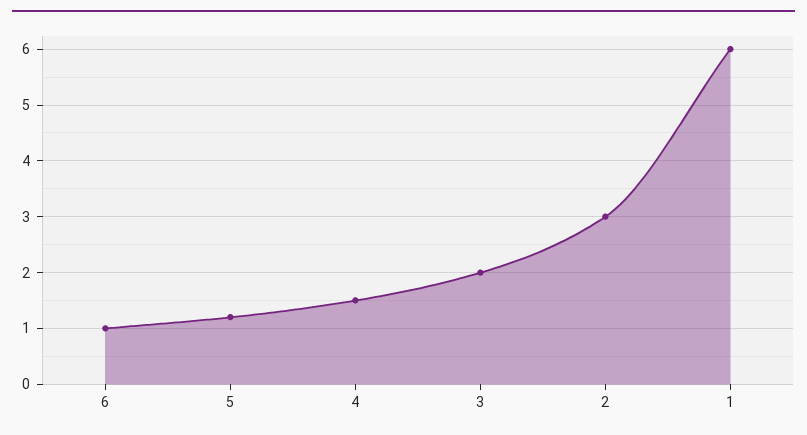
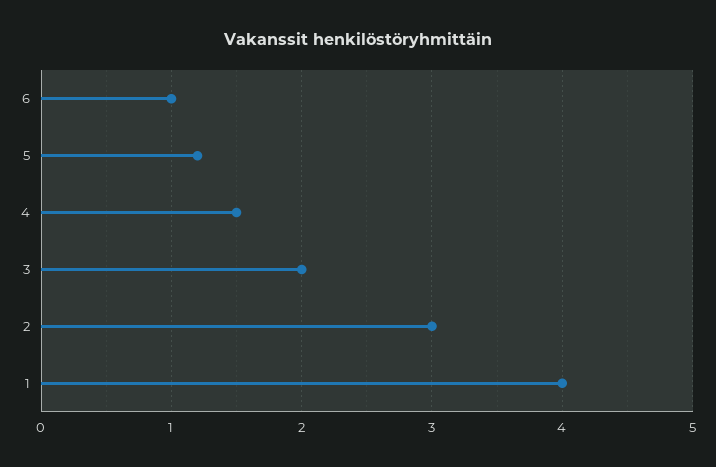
1: 6 -> 4

